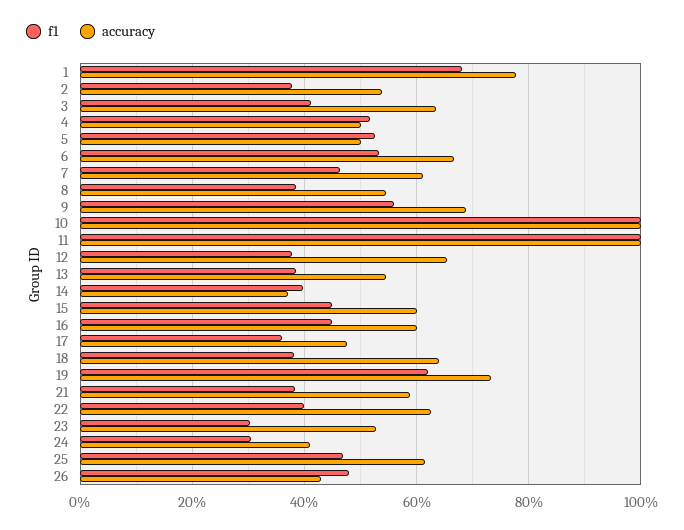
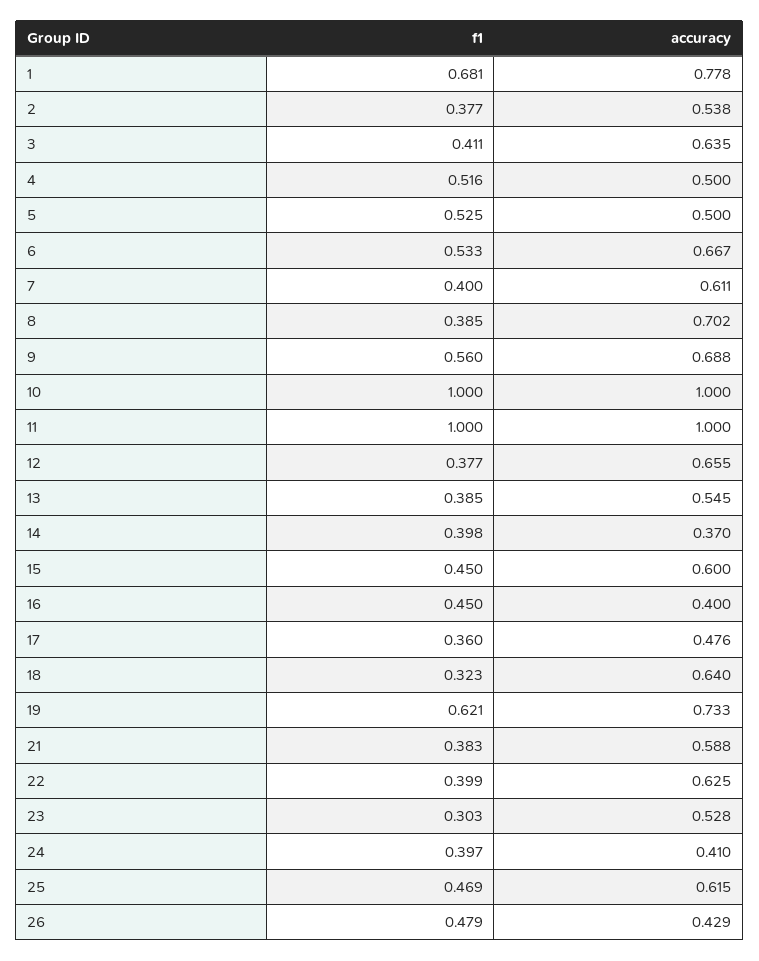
f1, 7: 0.46 -> 0.4
accuracy, 8: 0.54 -> 0.702
accuracy, 16: 0.6 -> 0.4
f1, 18: 0.38 -> 0.323
f1, 24: 0.3 -> 0.397

